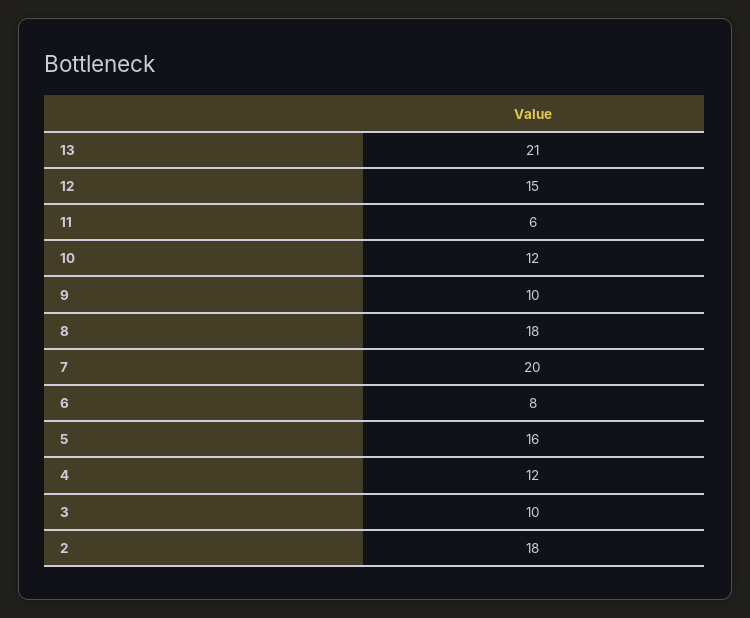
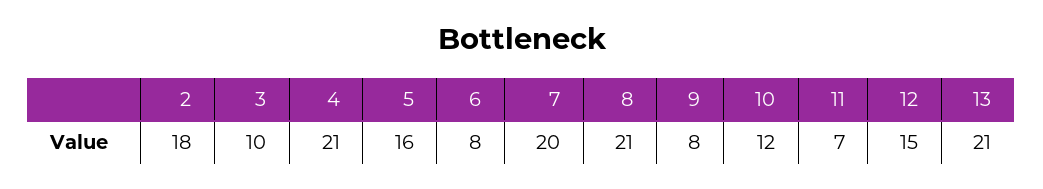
11: 6 -> 7
9: 10 -> 8
8: 18 -> 21
4: 12 -> 21

